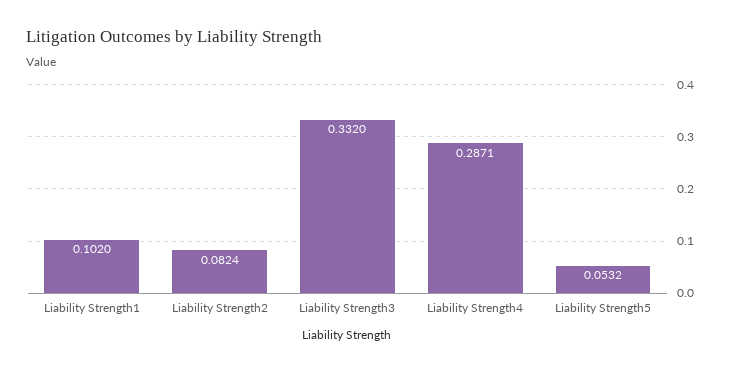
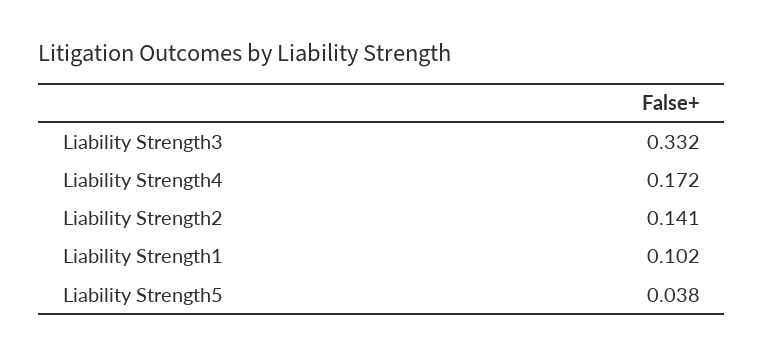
Liability Strength2: 0.0824 -> 0.141
Liability Strength4: 0.2871 -> 0.172
Liability Strength5: 0.0532 -> 0.038

